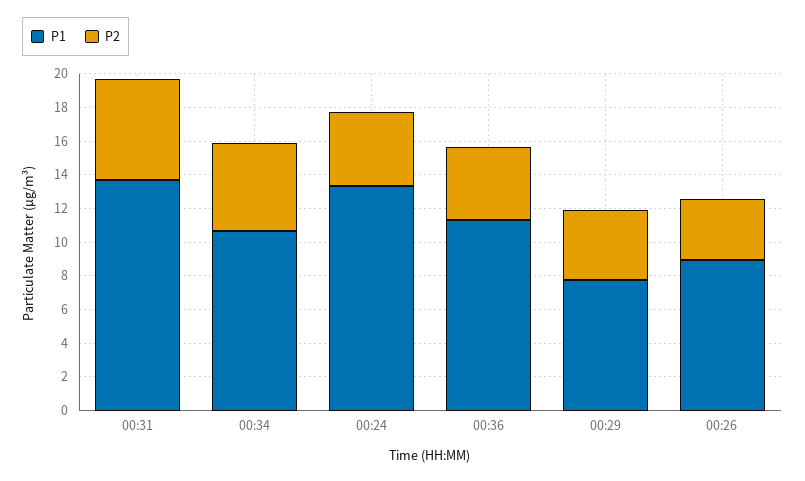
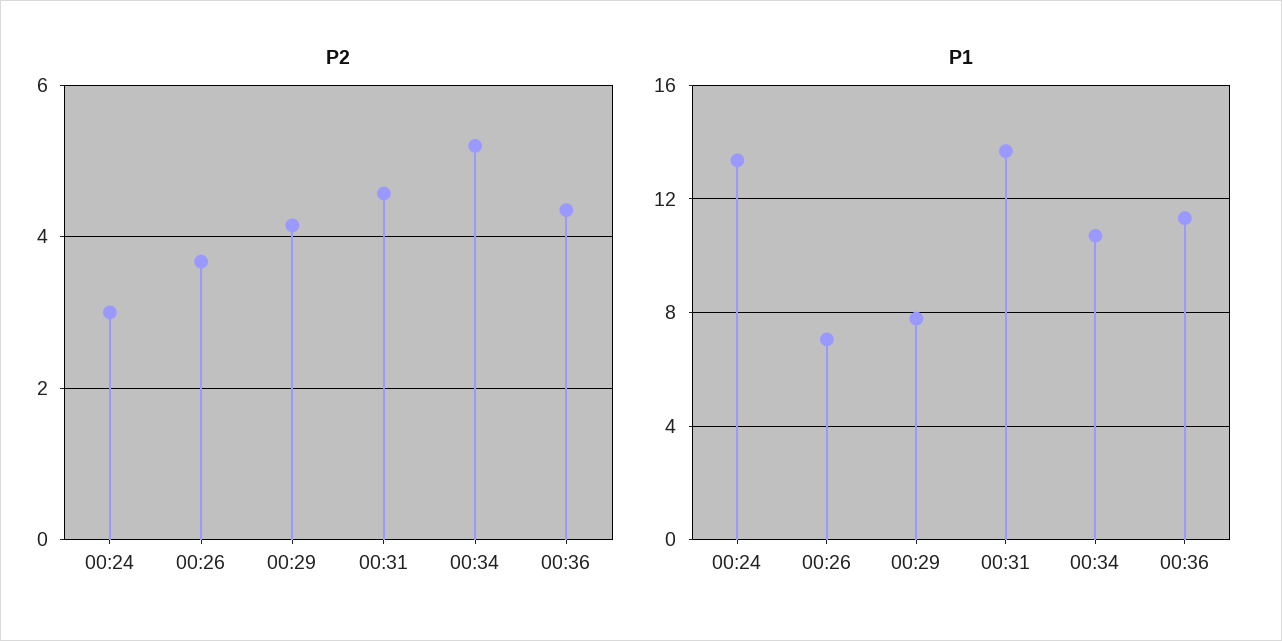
P2, 00:31: 6 -> 4.6
P2, 00:24: 4.5 -> 3
P1, 00:26: 9 -> 7

